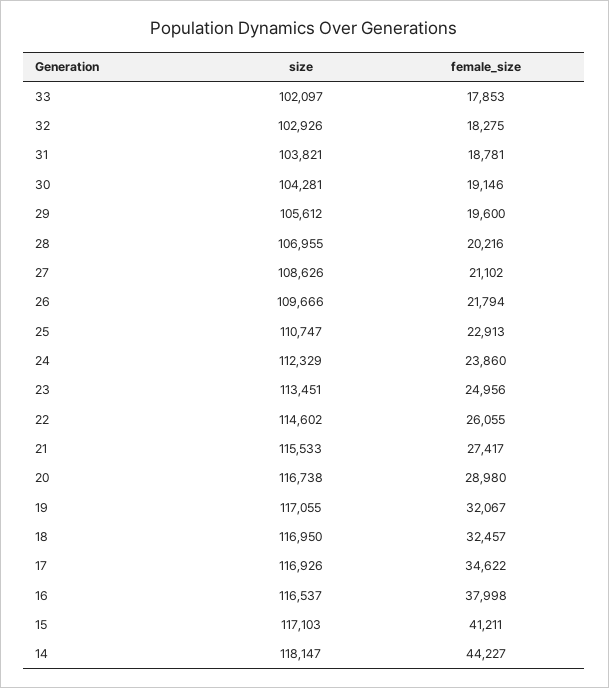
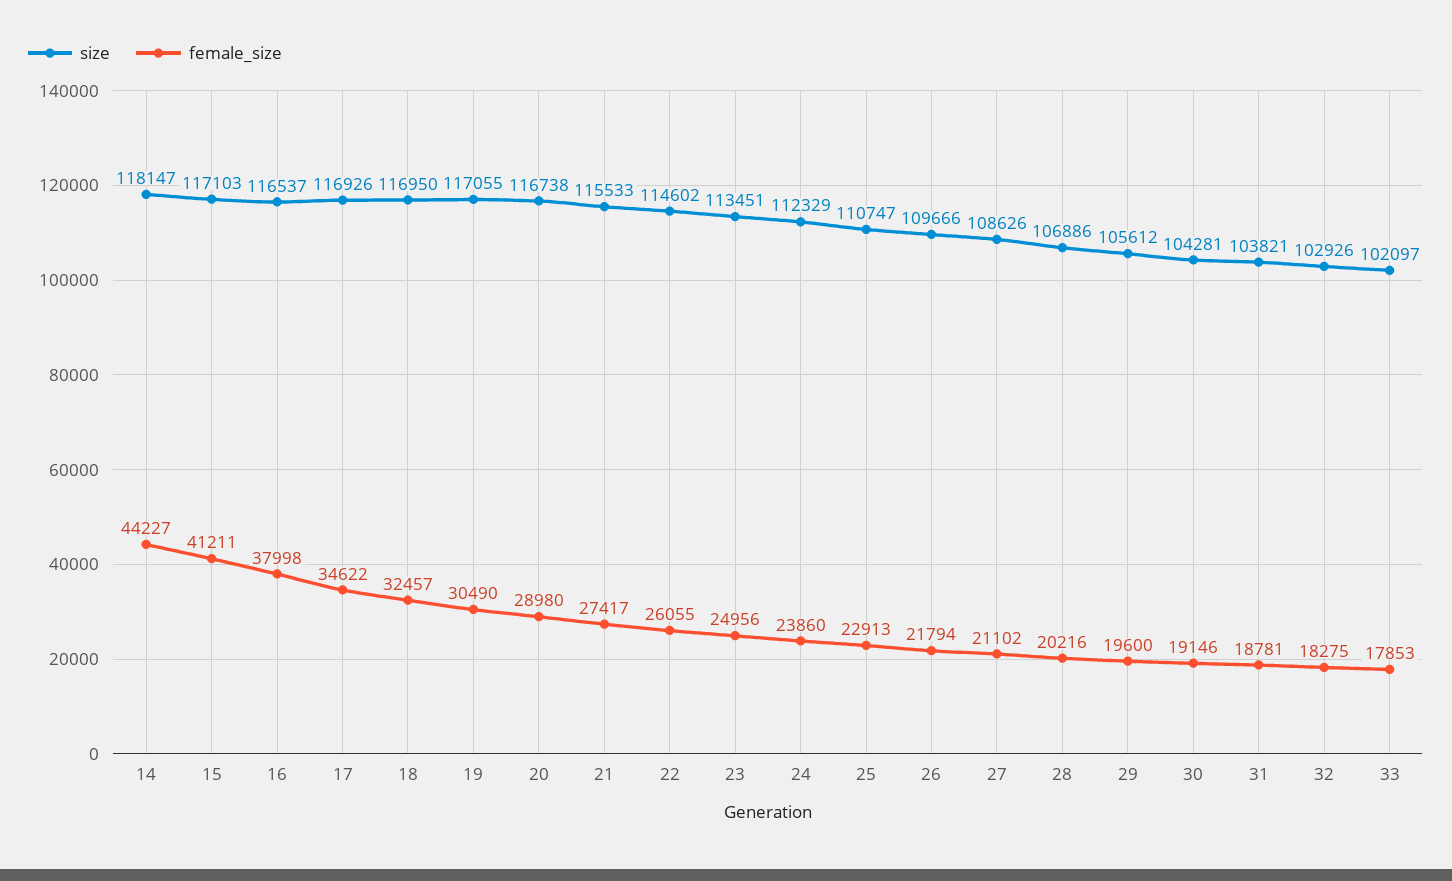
size, 28: 106955 -> 106886
female_size, 19: 32067 -> 30490

